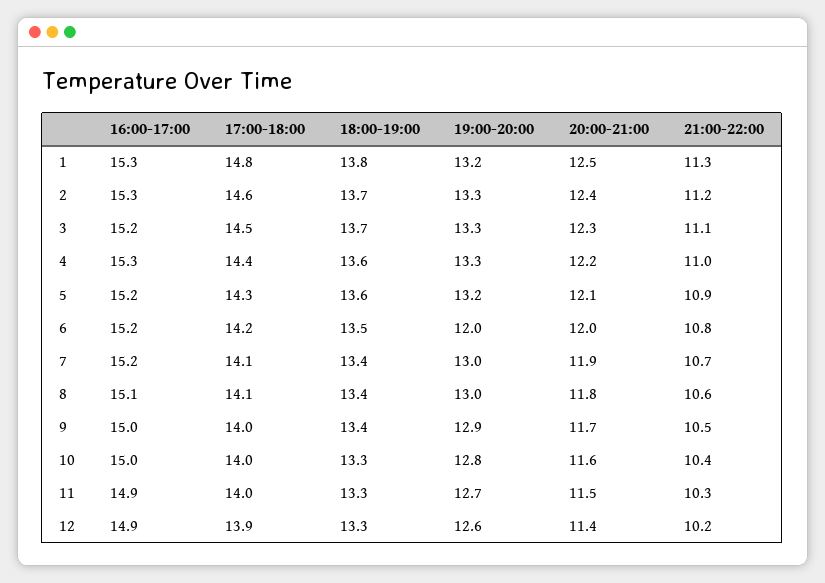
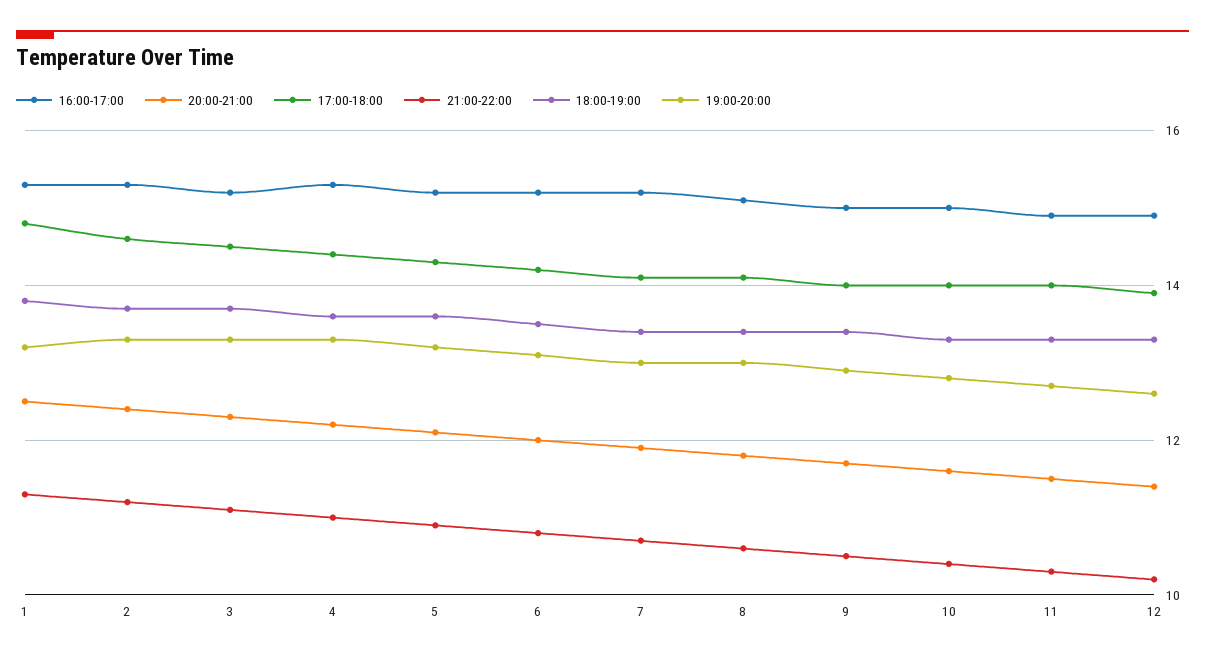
19:00-20:00, 6: 12 -> 13

